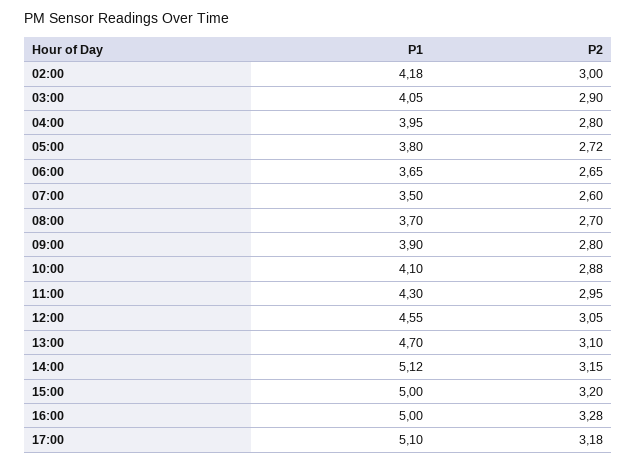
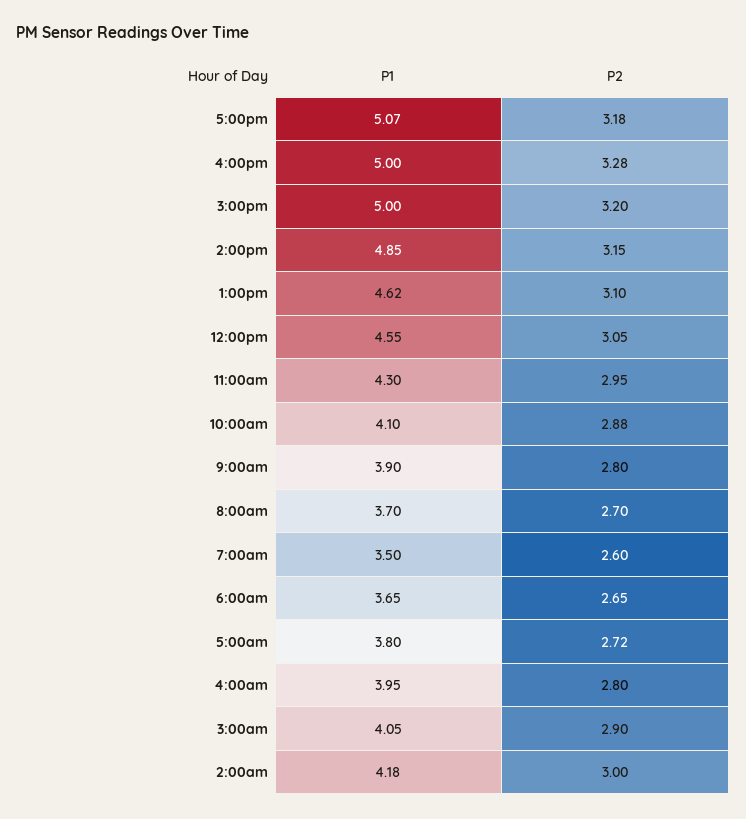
P1, 13:00: 4.7 -> 4.62
P1, 14:00: 5.12 -> 4.85
P1, 17:00: 5.1 -> 5.07

